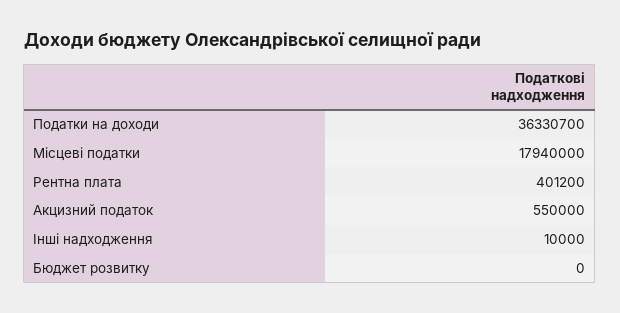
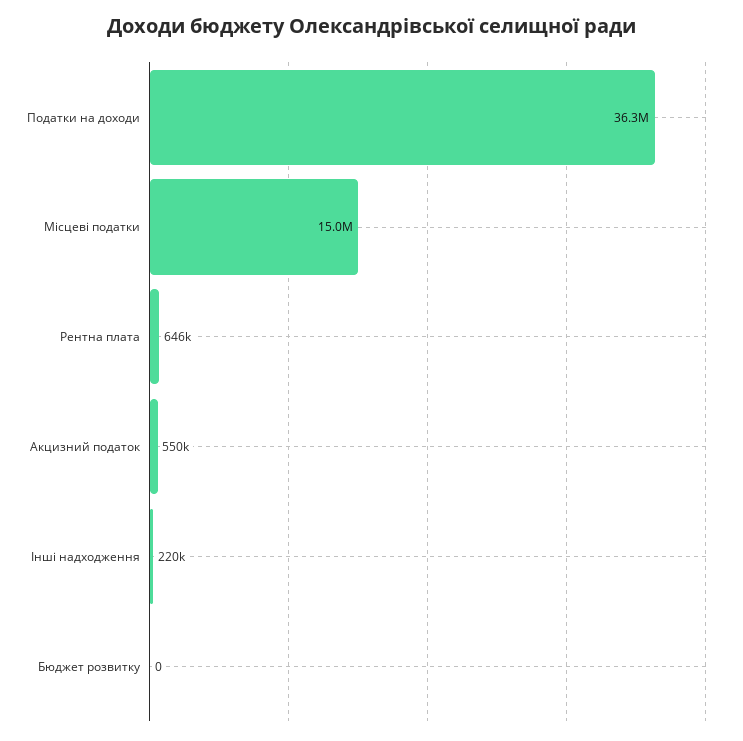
Місцеві податки: 17940000 -> 15000000
Рентна плата: 401200 -> 646000
Інші надходження: 10000 -> 220000

